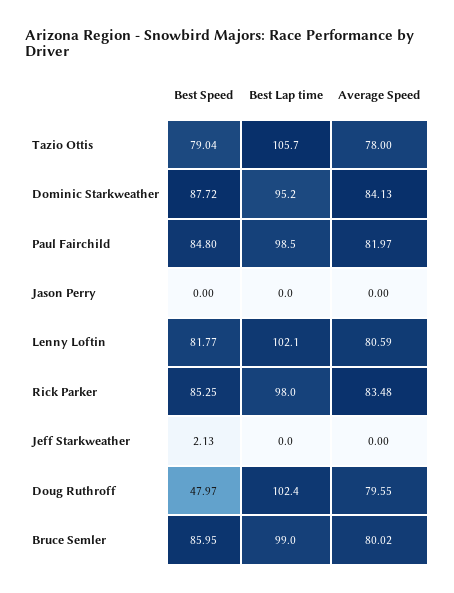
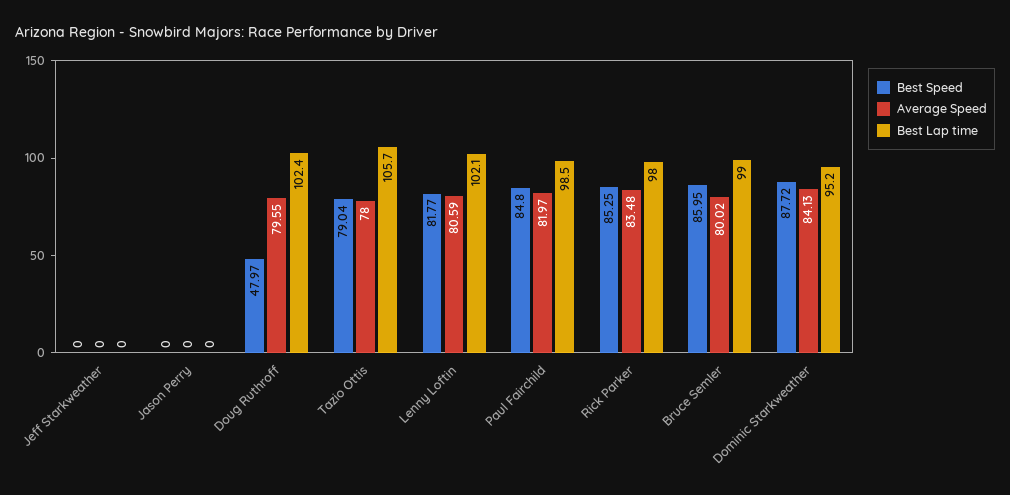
Best Speed, Jeff Starkweather: 2.13 -> 0

